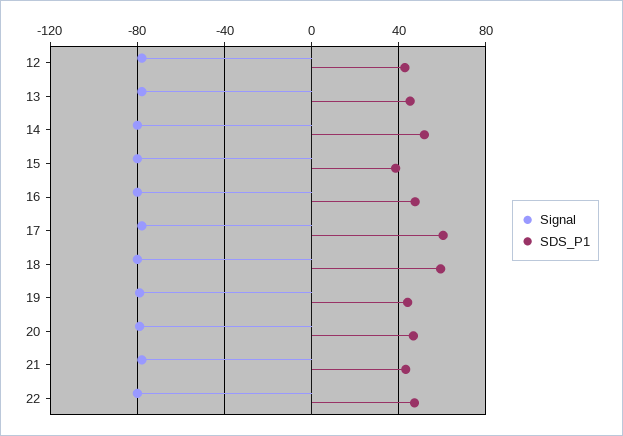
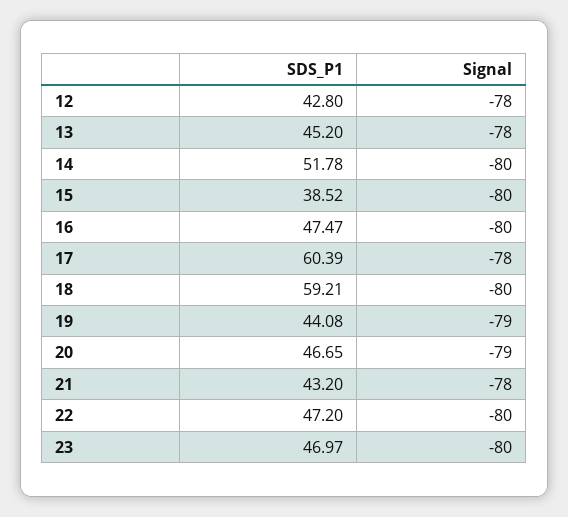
SDS_P1, 23: none -> 46.97
Signal, 23: none -> -80

